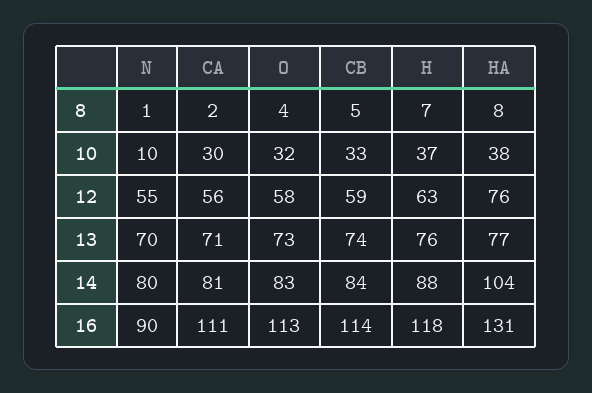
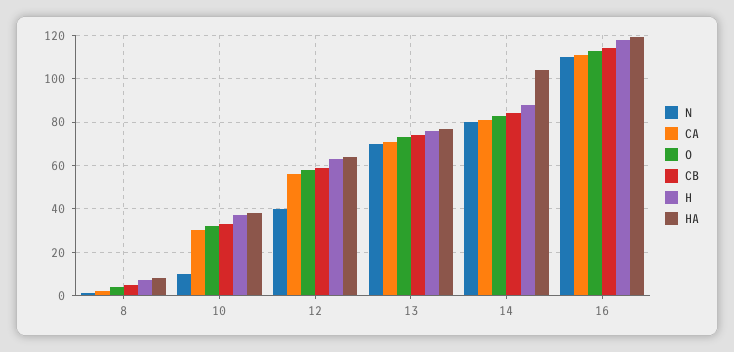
N, 12: 55 -> 40
HA, 12: 76 -> 65
N, 16: 90 -> 110
HA, 16: 131 -> 120

